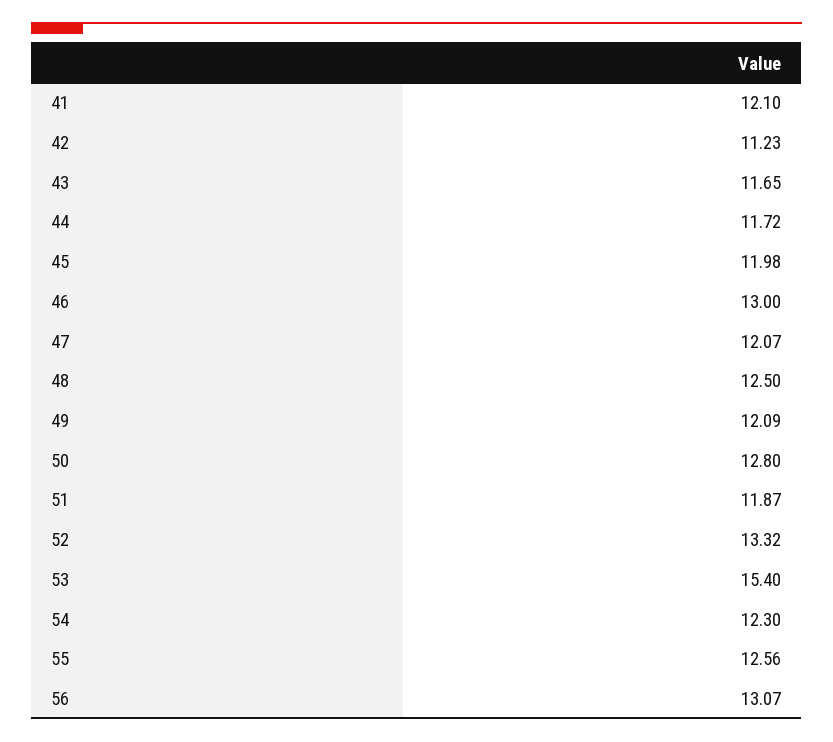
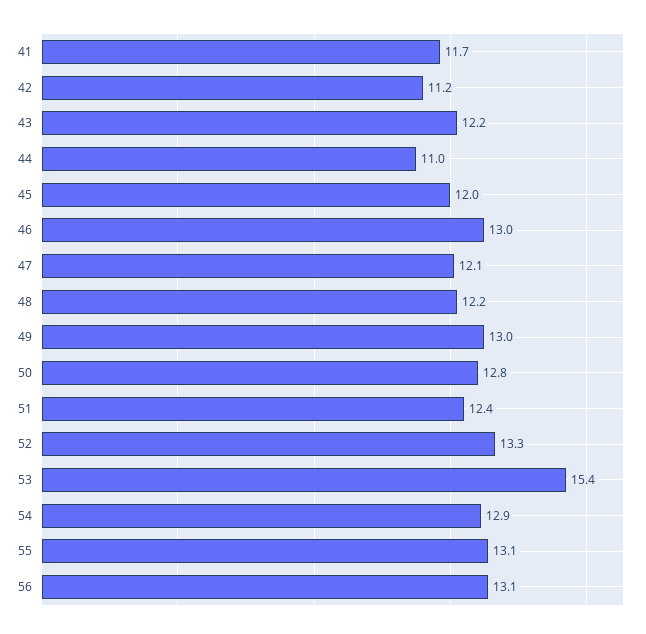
41: 12.1 -> 11.7
43: 11.65 -> 12.2
44: 11.72 -> 11
48: 12.5 -> 12.2
49: 12.09 -> 13
51: 11.87 -> 12.4
54: 12.3 -> 12.9
55: 12.56 -> 13.1

